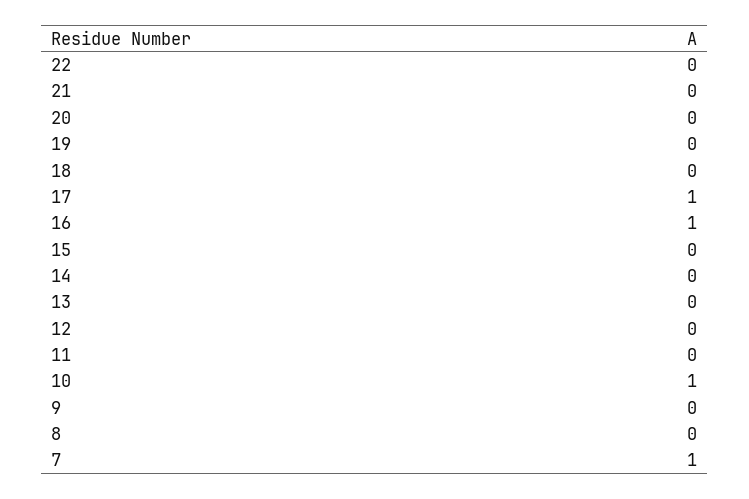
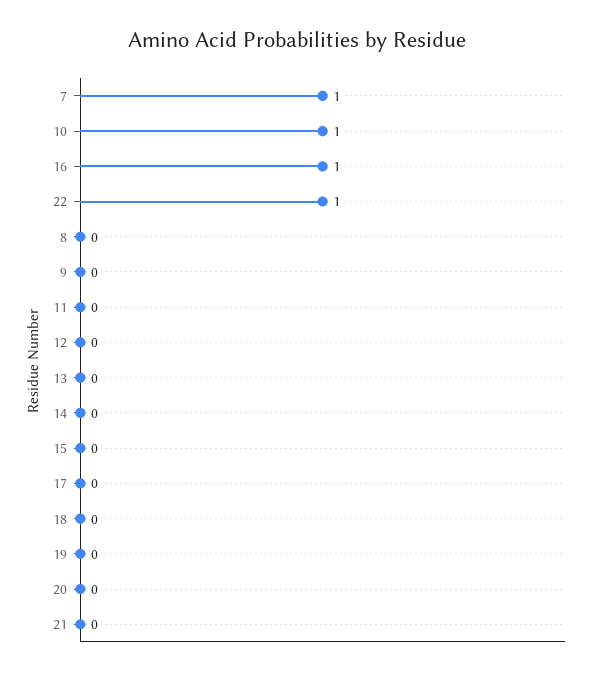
22: 0 -> 1
17: 1 -> 0

